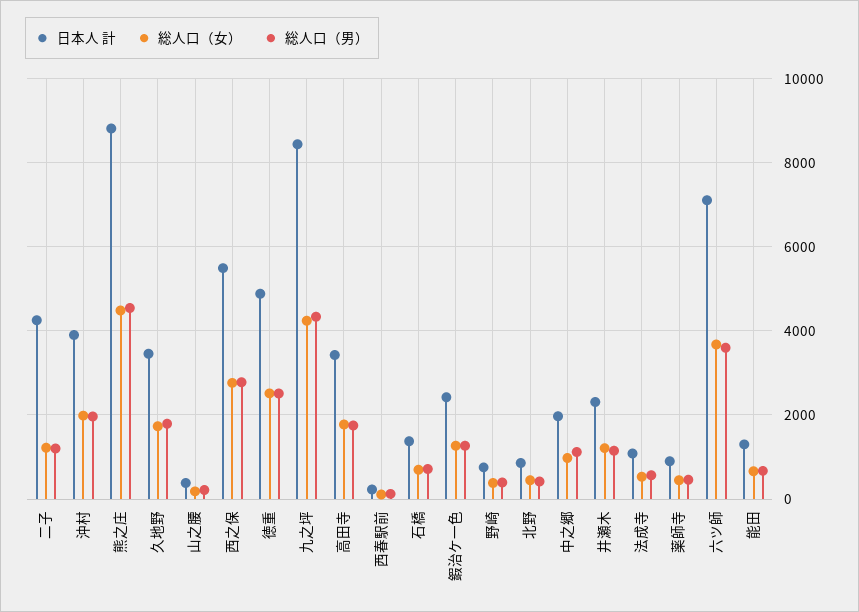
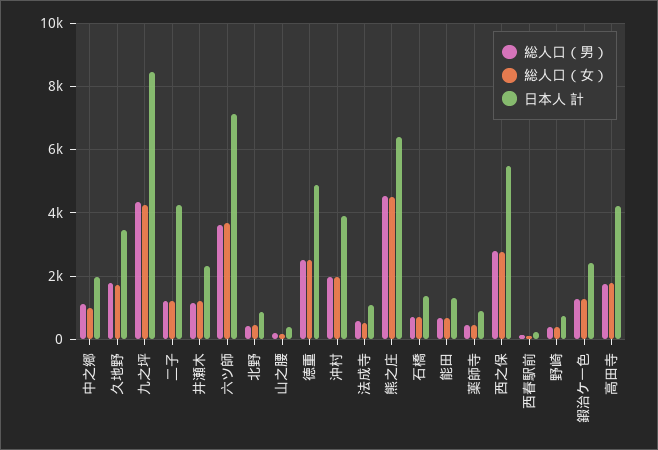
日本人 計, 熊之庄: 8800 -> 6400
日本人 計, 高田寺: 3400 -> 4200

